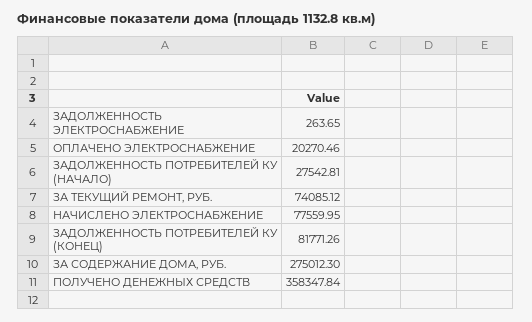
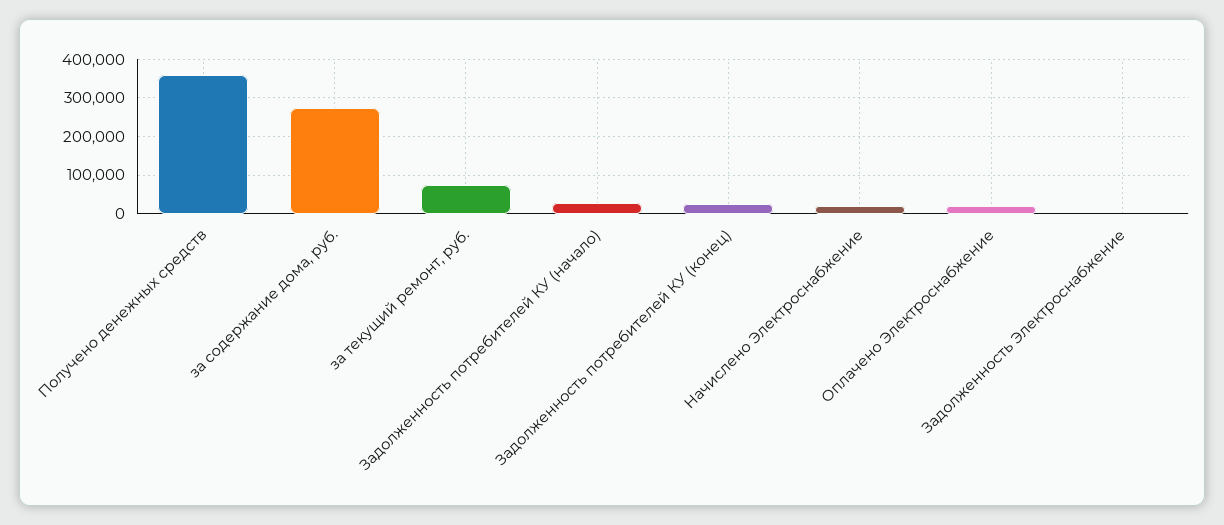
НАЧИСЛЕНО ЭЛЕКТРОСНАБЖЕНИЕ: 77559.95 -> 20000
ЗАДОЛЖЕННОСТЬ ПОТРЕБИТЕЛЕЙ КУ (КОНЕЦ): 81771.26 -> 20000

